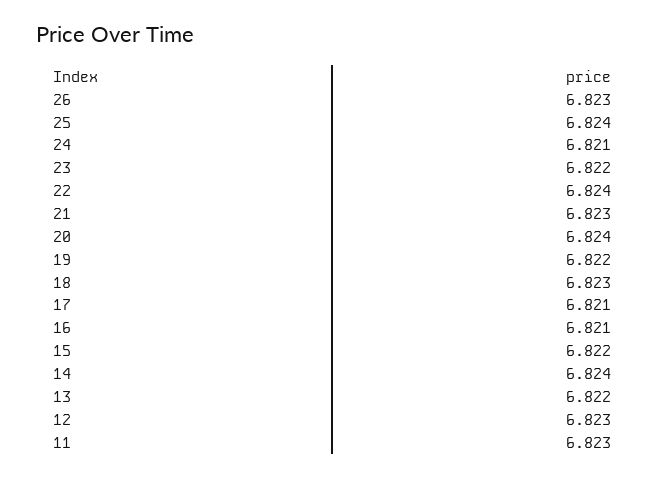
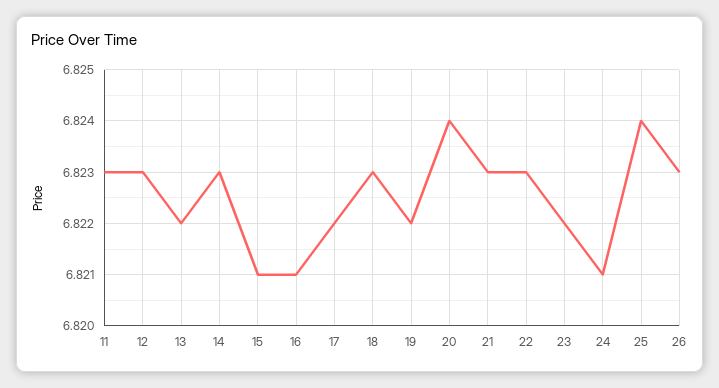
22: 6.824 -> 6.823
17: 6.821 -> 6.822
15: 6.822 -> 6.821
14: 6.824 -> 6.823

